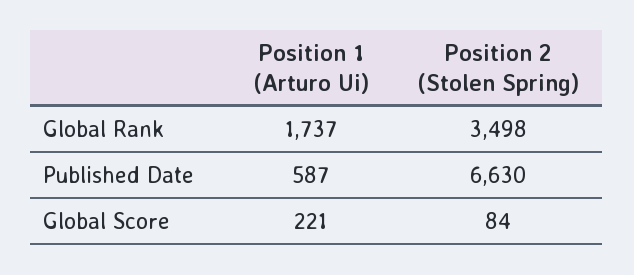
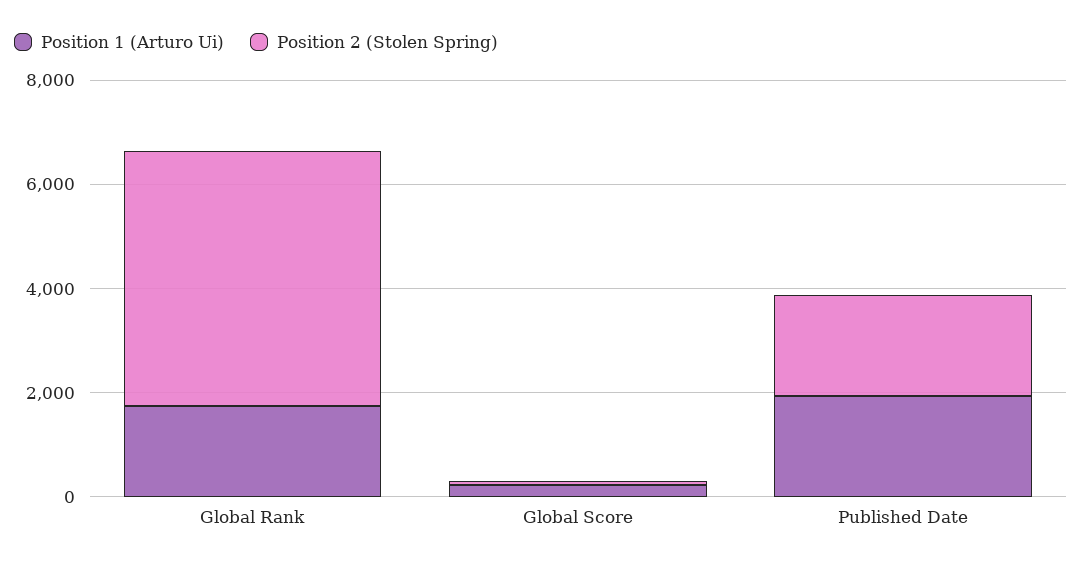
Position 2 (Stolen Spring), Global Rank: 3498 -> 5000
Position 1 (Arturo Ui), Published Date: 587 -> 2000
Position 2 (Stolen Spring), Published Date: 6630 -> 2000

